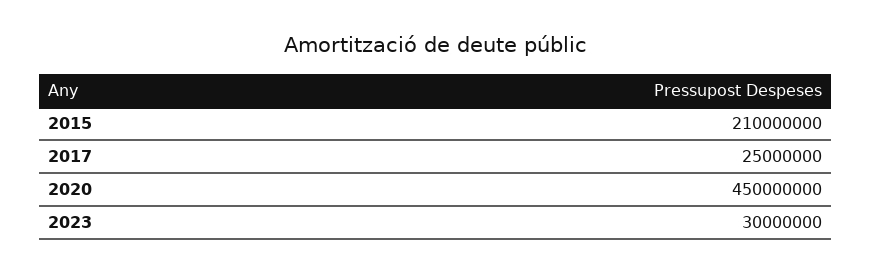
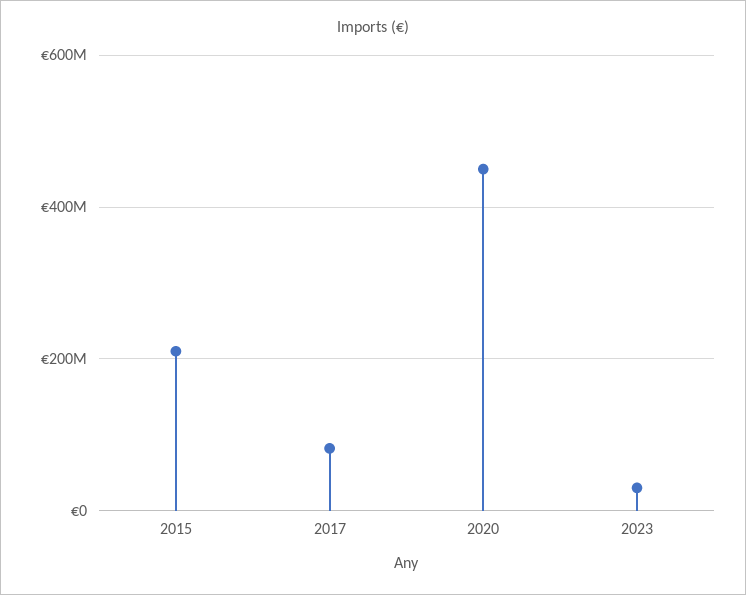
2017: 25000000 -> 80000000

